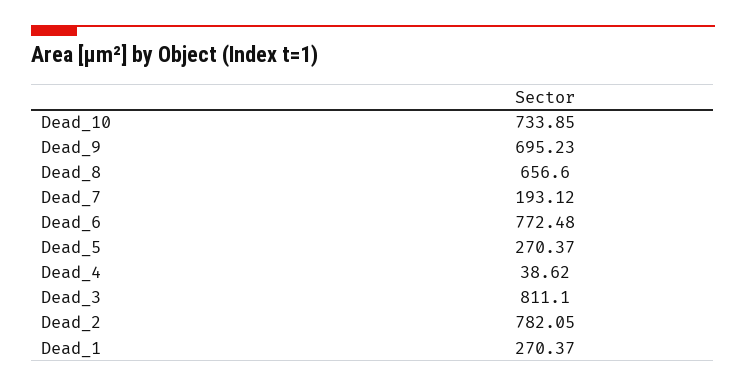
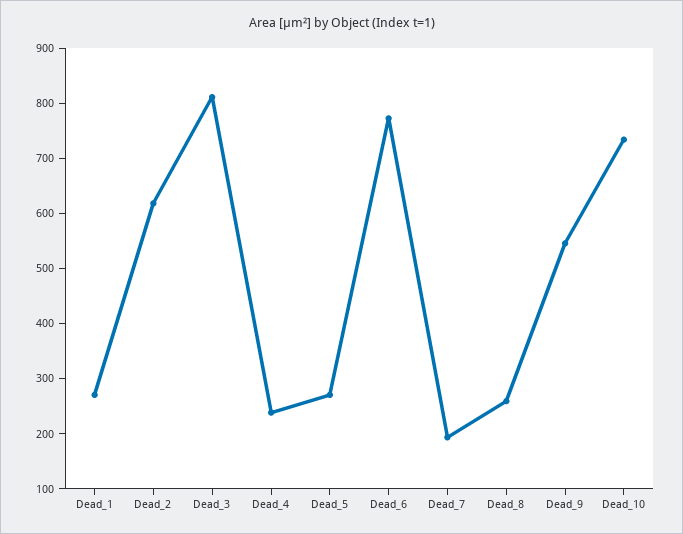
Dead_9: 695.23 -> 540
Dead_8: 656.6 -> 260
Dead_4: 38.62 -> 240
Dead_2: 782.05 -> 620

